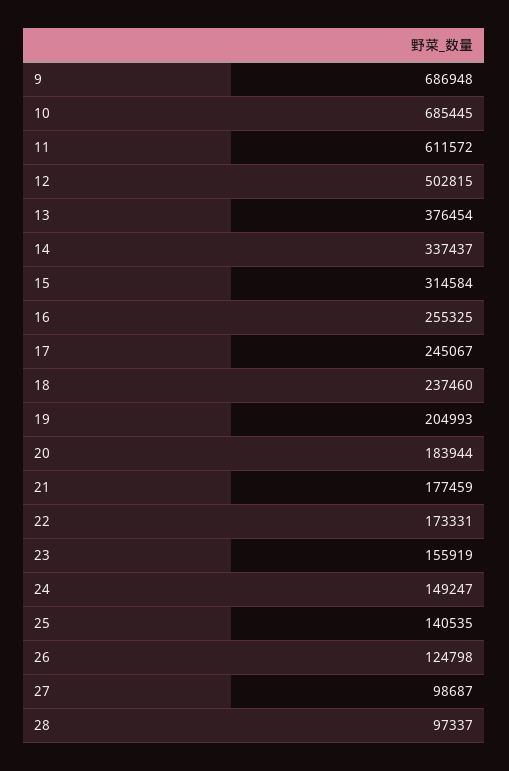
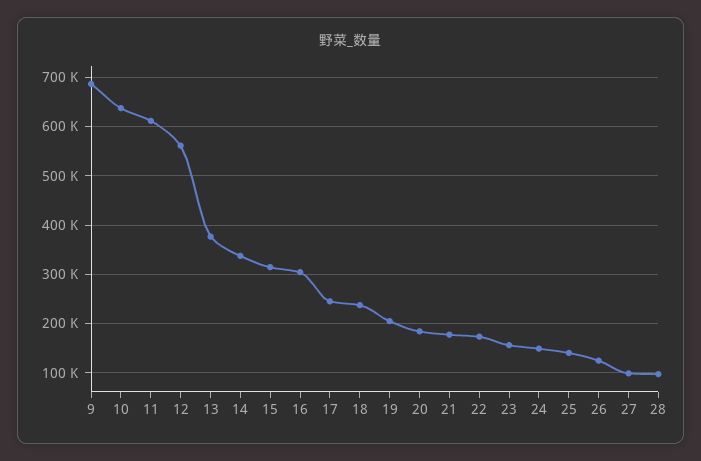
10: 685445 -> 640000
12: 502815 -> 560000
16: 255325 -> 300000

